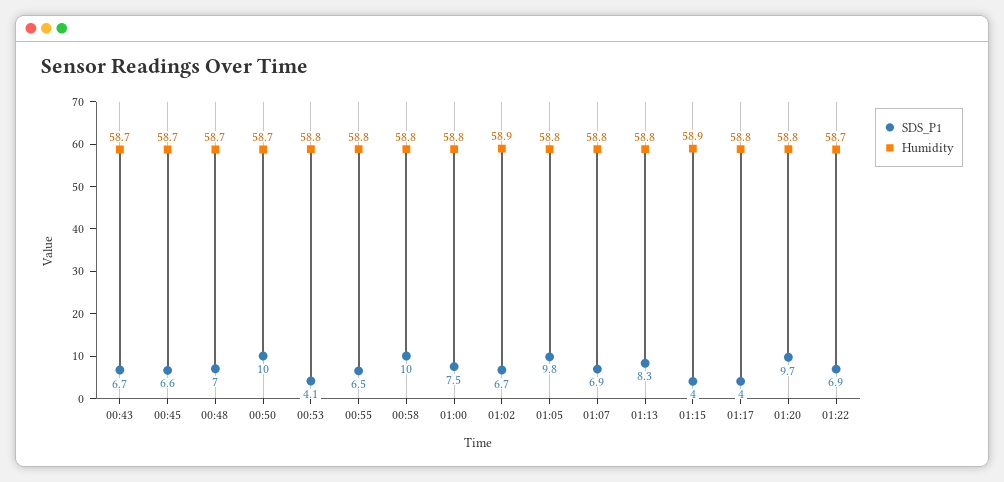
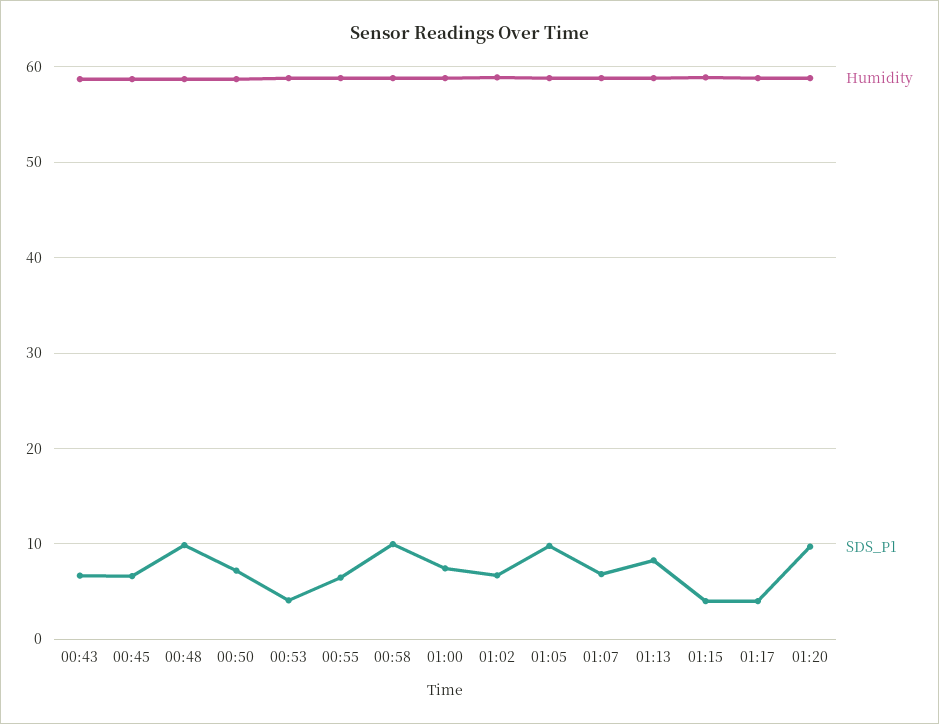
SDS_P1, 00:48: 7 -> 10
SDS_P1, 00:50: 10 -> 7
SDS_P1, 01:22: 6.9 -> none
Humidity, 01:22: 58.7 -> none

